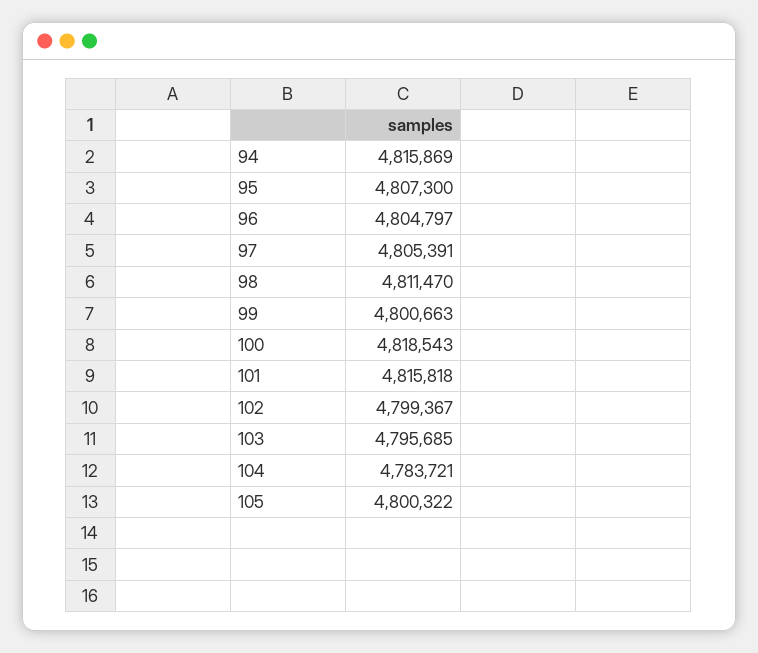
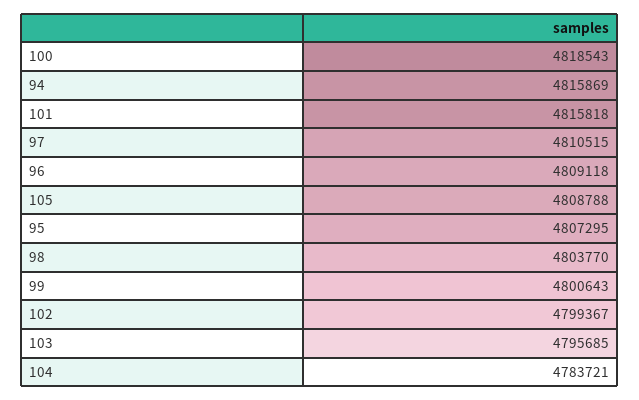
95: 4807300 -> 4807295
96: 4804797 -> 4809118
97: 4805391 -> 4810515
98: 4811470 -> 4803770
99: 4800663 -> 4800643
105: 4800322 -> 4808788

